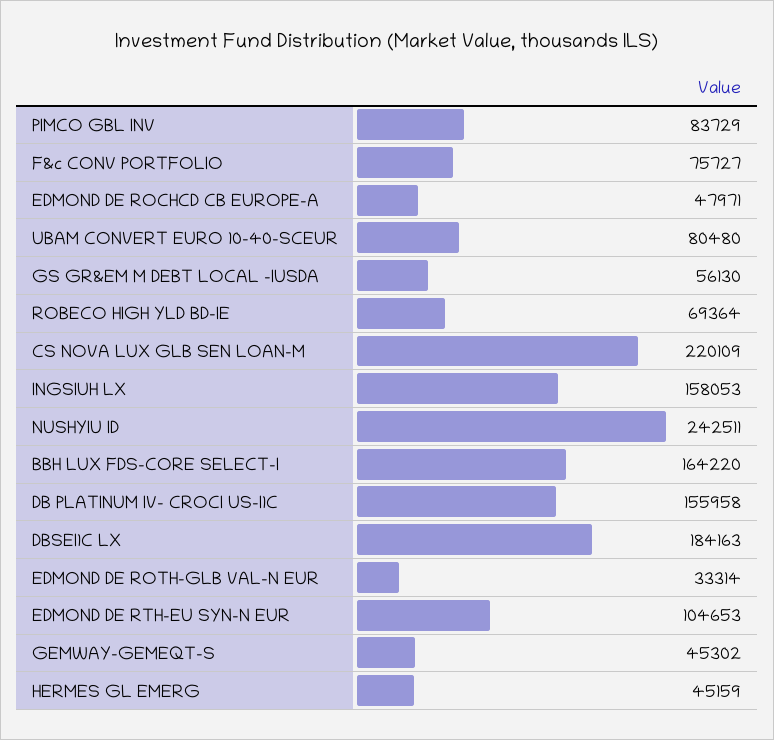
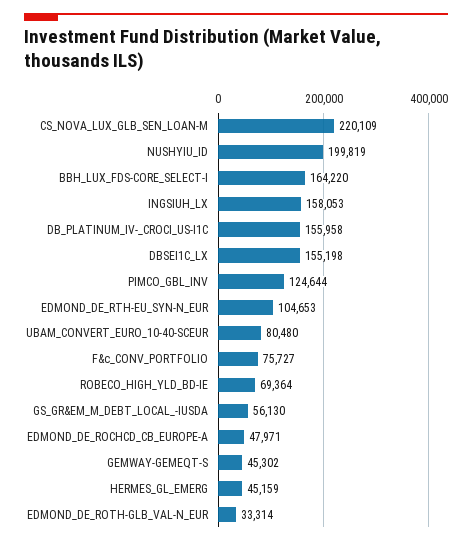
PIMCO GBL INV: 83729 -> 124644
NUSHYIU ID: 242511 -> 199819
DBSEI1C LX: 184163 -> 155198

